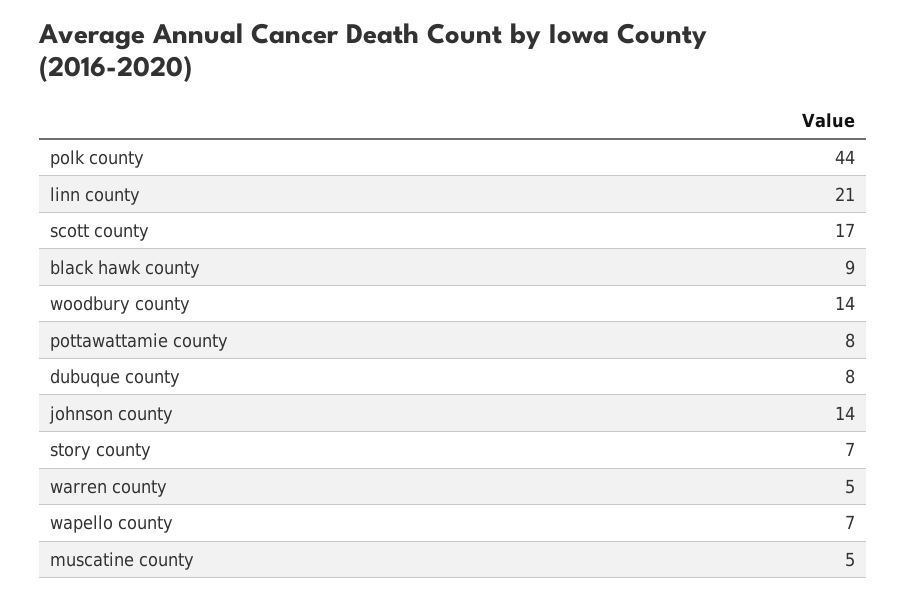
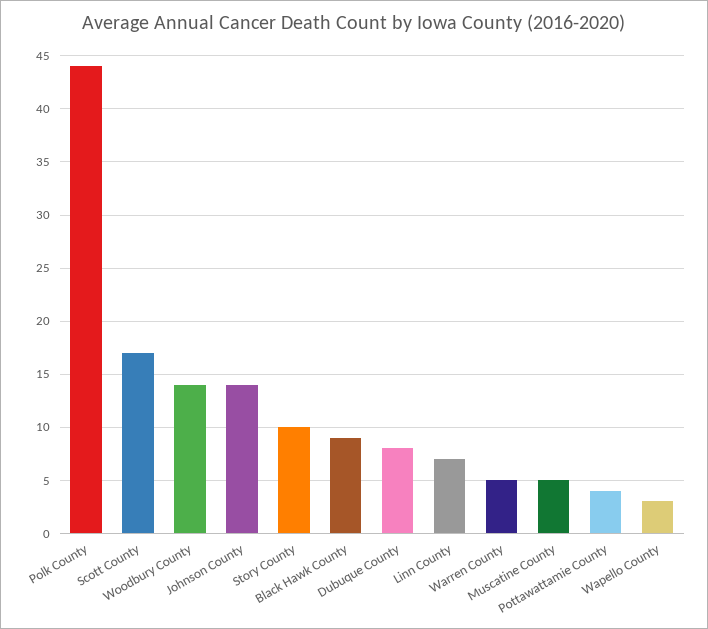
linn county: 21 -> 7
pottawattamie county: 8 -> 4
story county: 7 -> 10
wapello county: 7 -> 3

